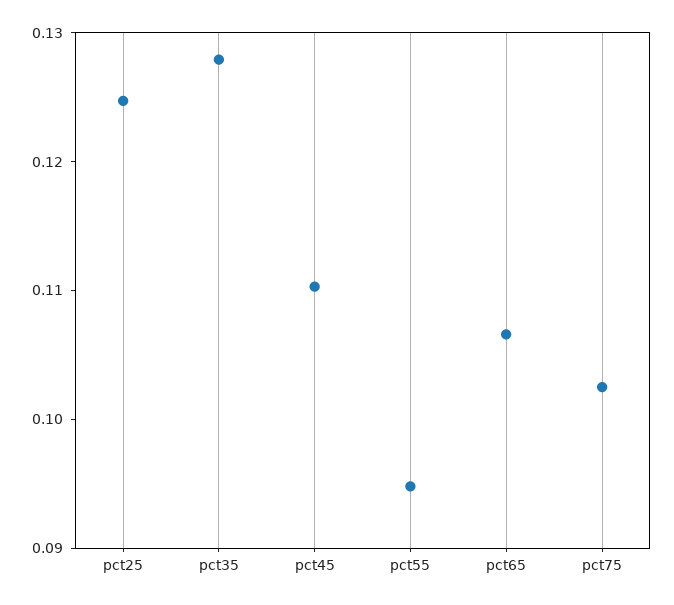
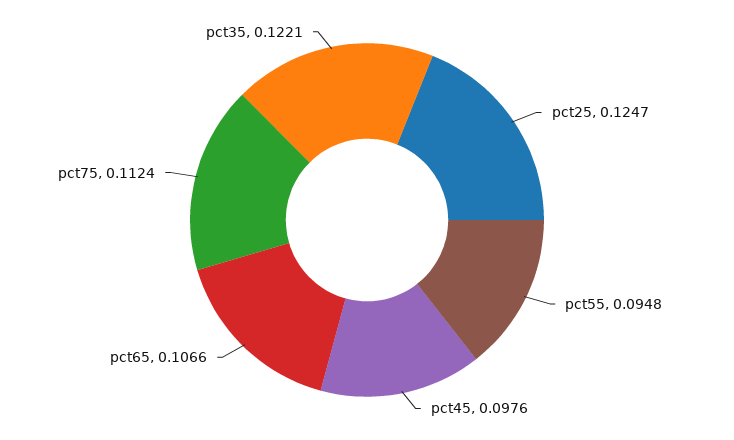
pct35: 0.128 -> 0.1221
pct45: 0.11 -> 0.0976
pct75: 0.102 -> 0.1124

